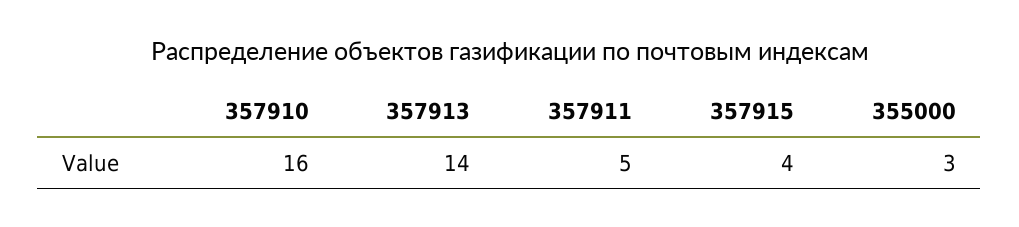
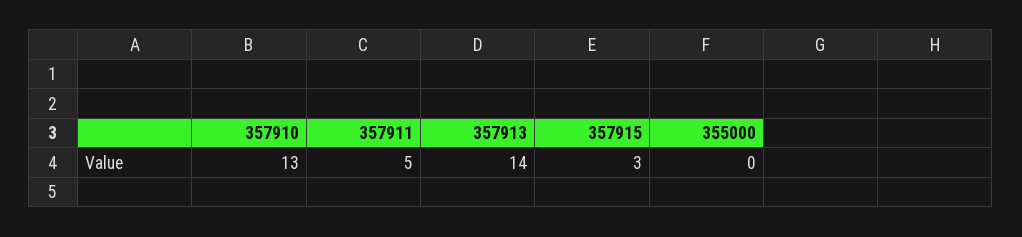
357910: 16 -> 13
357915: 4 -> 3
355000: 3 -> 0

